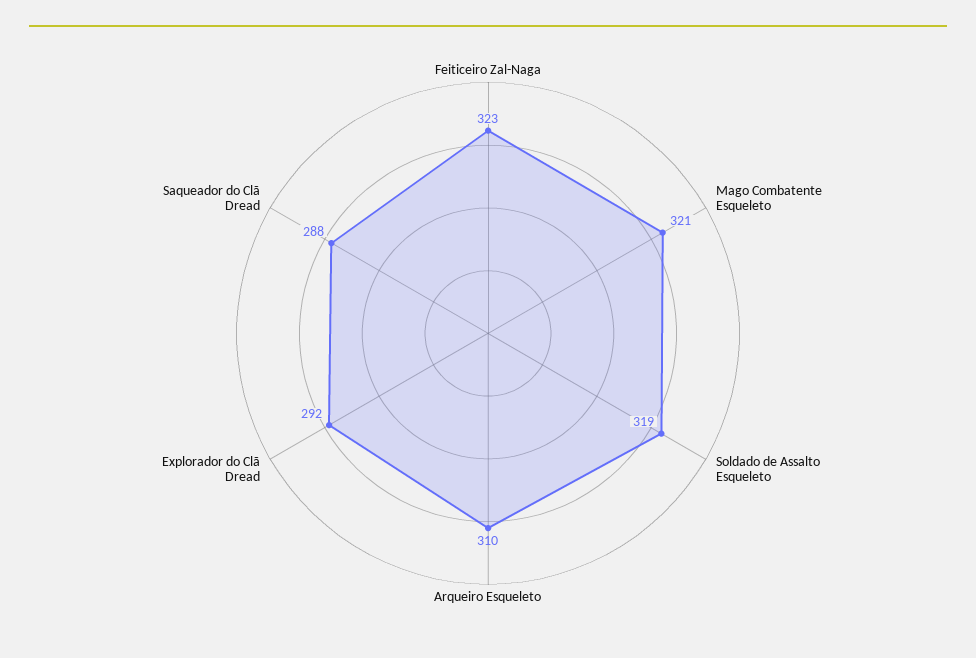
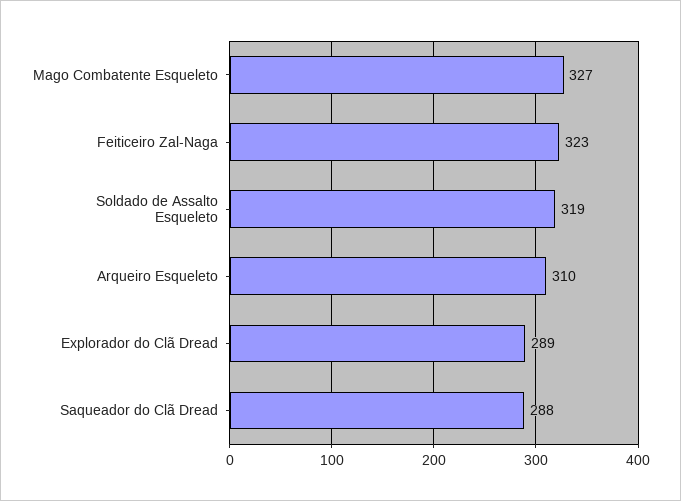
Mago Combatente Esqueleto: 321 -> 327
Explorador do Clã Dread: 292 -> 289

